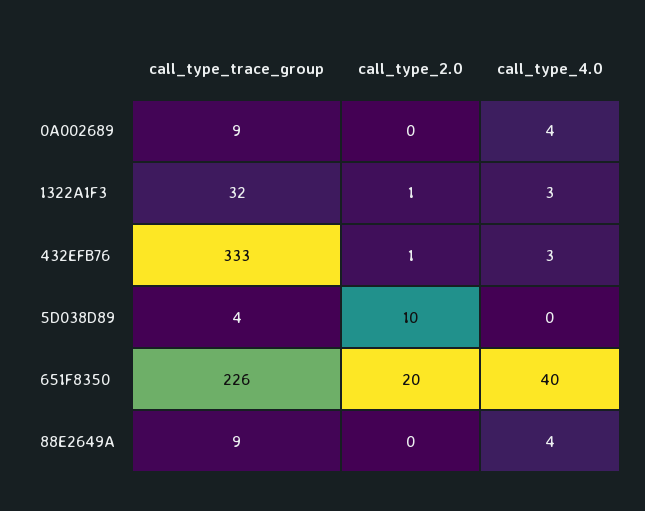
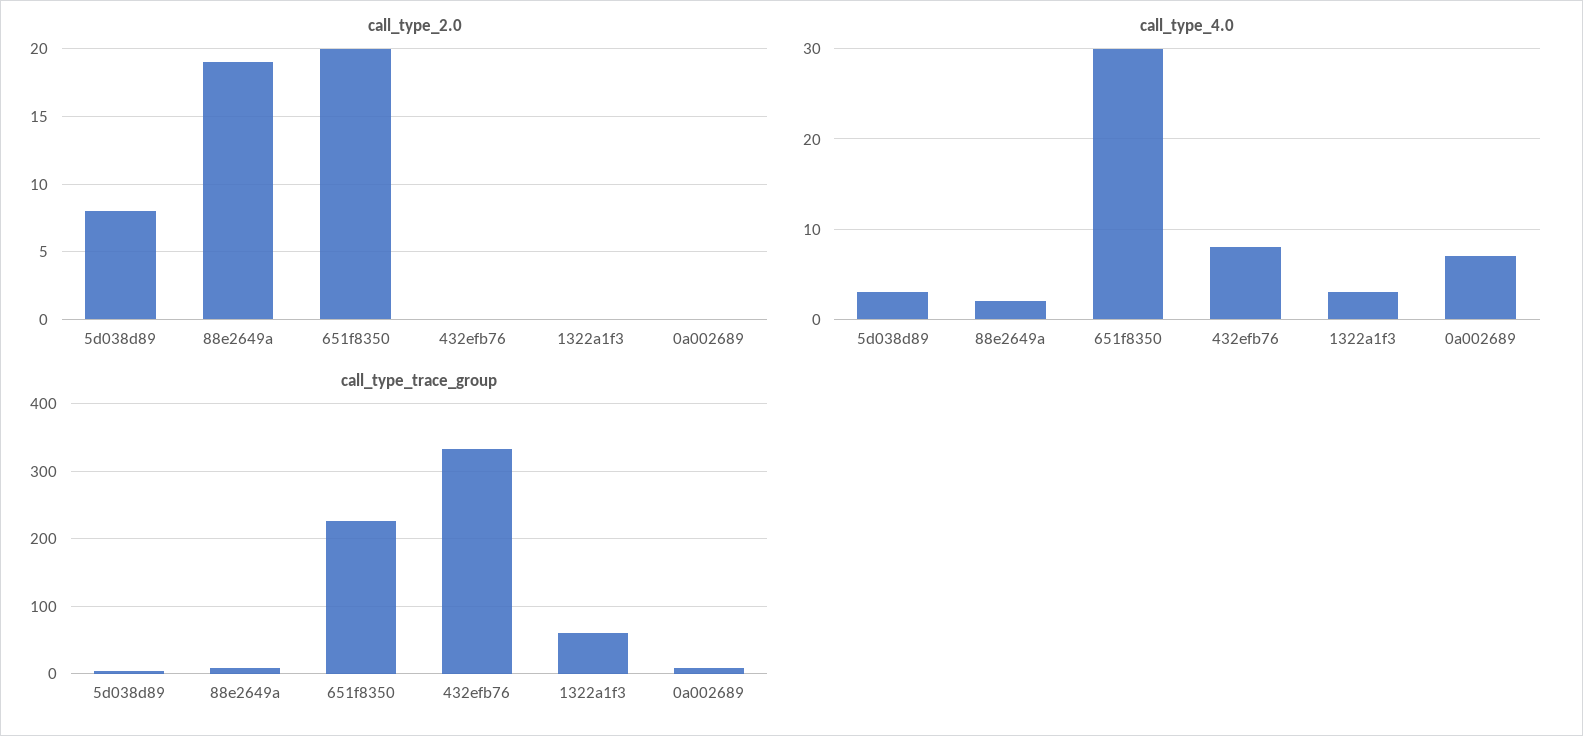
call_type_4.0, 0A002689: 4 -> 7
call_type_trace_group, 1322A1F3: 32 -> 60
call_type_2.0, 1322A1F3: 1 -> 0
call_type_2.0, 432EFB76: 1 -> 0
call_type_4.0, 432EFB76: 3 -> 8
call_type_2.0, 5D038D89: 10 -> 8
call_type_4.0, 5D038D89: 0 -> 3
call_type_4.0, 651F8350: 40 -> 30
call_type_2.0, 88E2649A: 0 -> 19
call_type_4.0, 88E2649A: 4 -> 2

